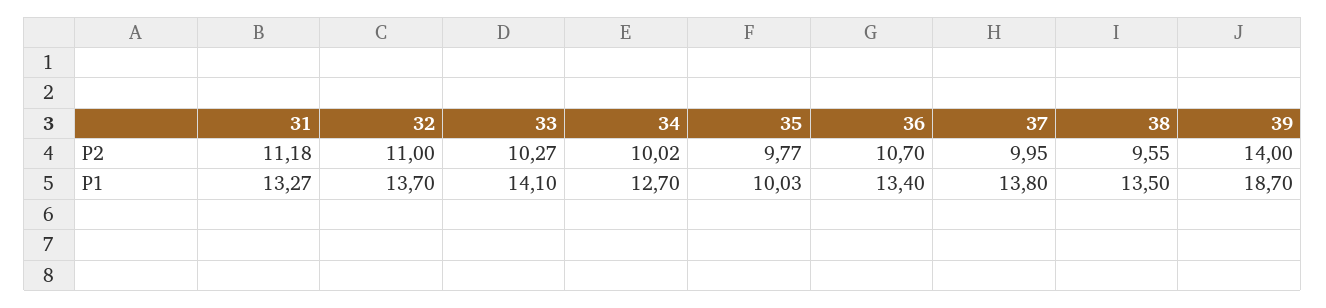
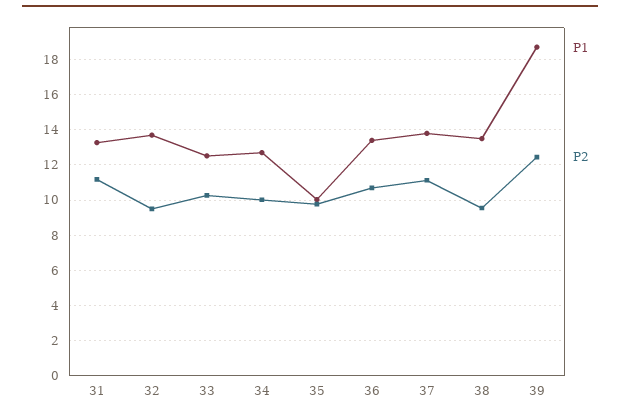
P2, 32: 11 -> 9.5
P2, 37: 9.95 -> 11
P2, 39: 14 -> 12.5
P1, 33: 14.1 -> 12.5

